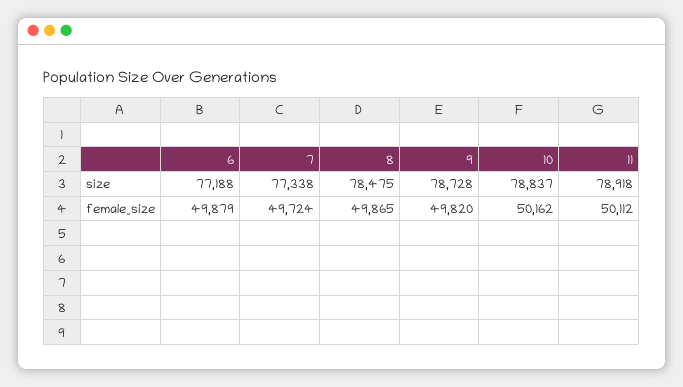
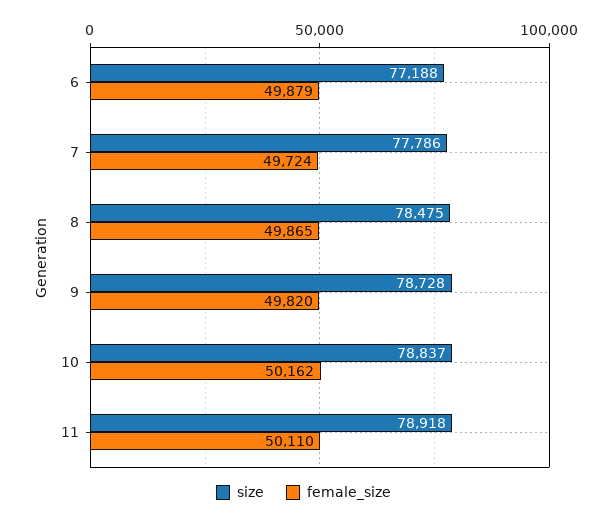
size, 7: 77338 -> 77786
female_size, 11: 50112 -> 50110

